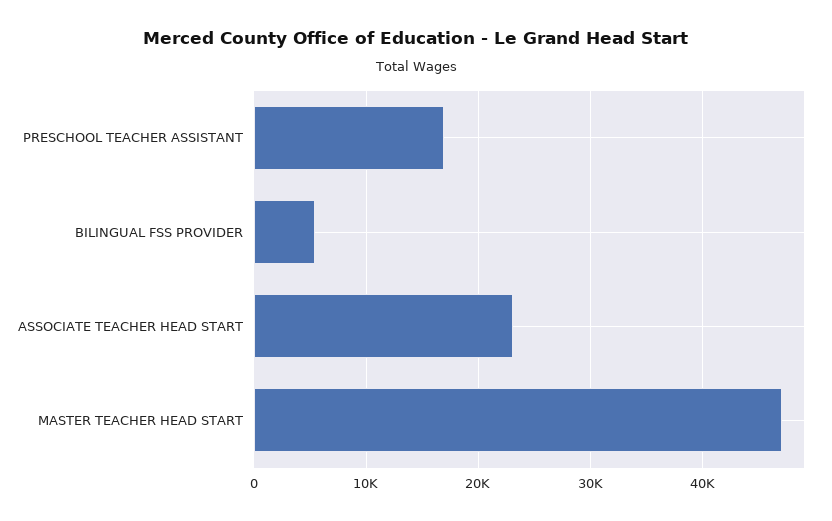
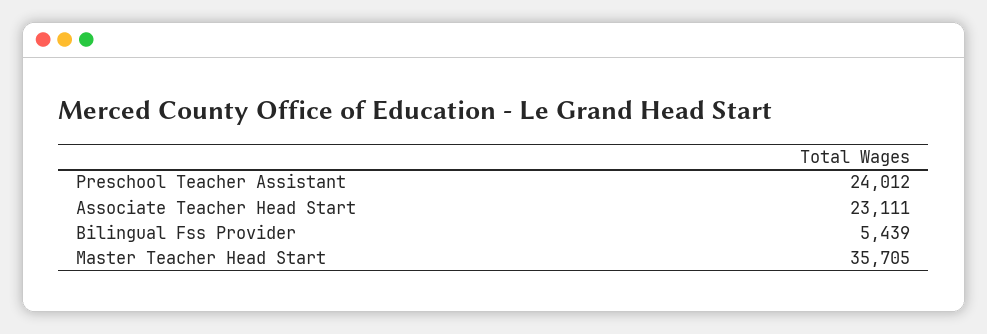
PRESCHOOL TEACHER ASSISTANT: 17000 -> 24012
MASTER TEACHER HEAD START: 47000 -> 35705

